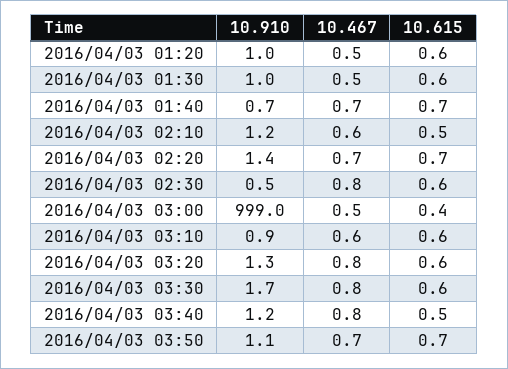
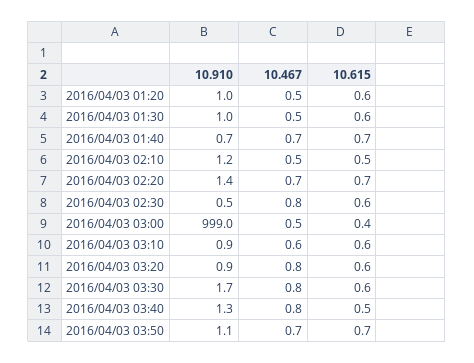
10.467, 2016/04/03 02:10: 0.6 -> 0.5
10.910, 2016/04/03 03:20: 1.3 -> 0.9
10.910, 2016/04/03 03:40: 1.2 -> 1.3

